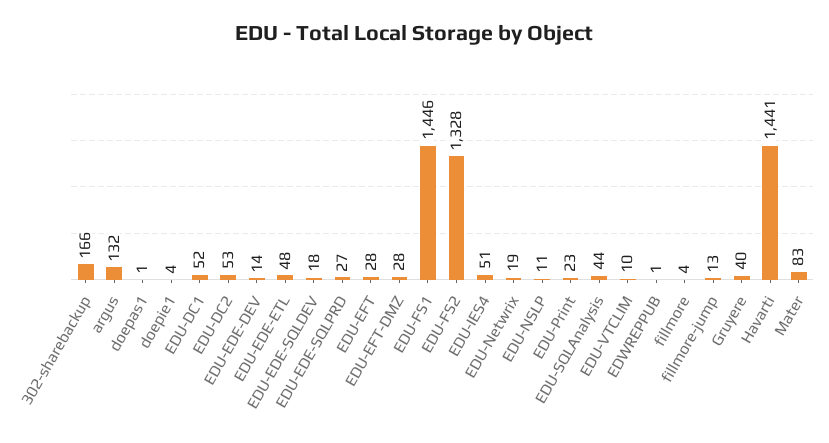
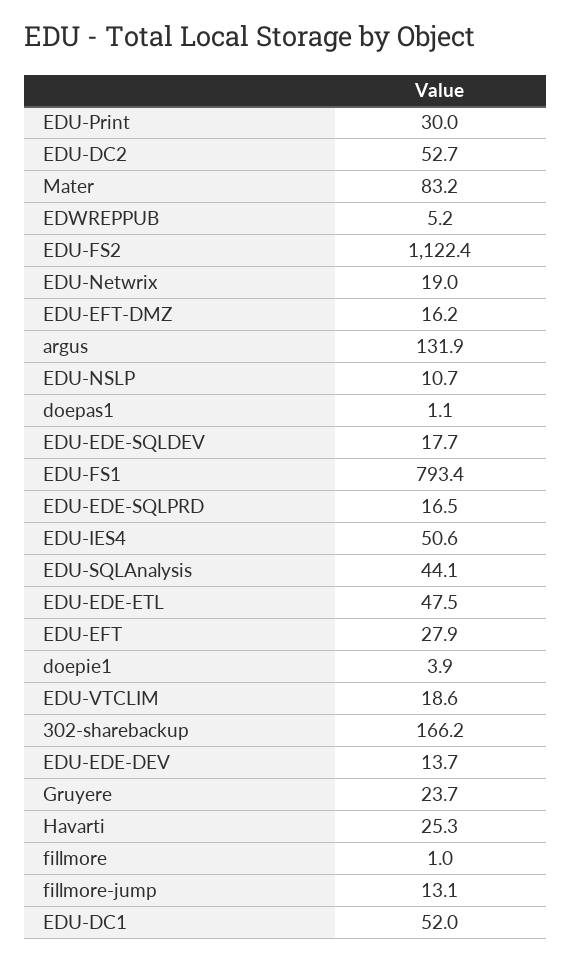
EDU-EDE-SQLPRD: 27 -> 16.5
EDU-EFT-DMZ: 28 -> 16.2
EDU-FS1: 1446 -> 793.4
EDU-FS2: 1328 -> 1122.4
EDU-Print: 23 -> 30
EDU-VTCLIM: 10 -> 18.6
EDWREPPUB: 1 -> 5.2
fillmore: 4 -> 1
Gruyere: 40 -> 23.7
Havarti: 1441 -> 25.3

